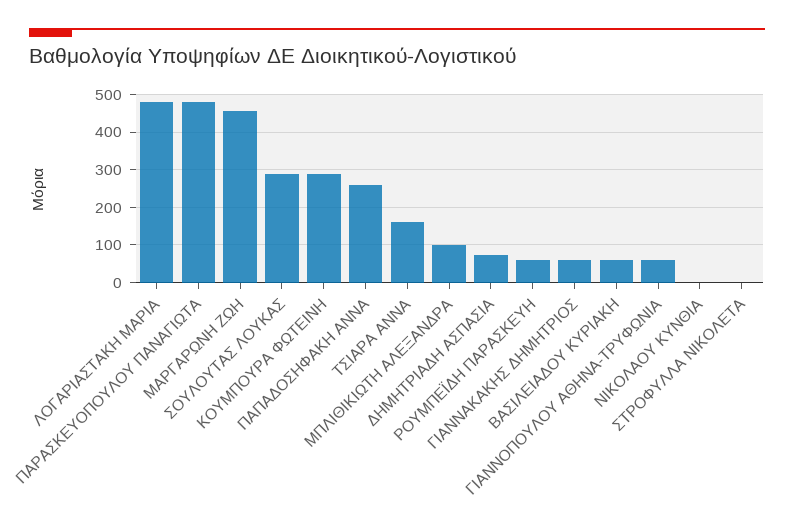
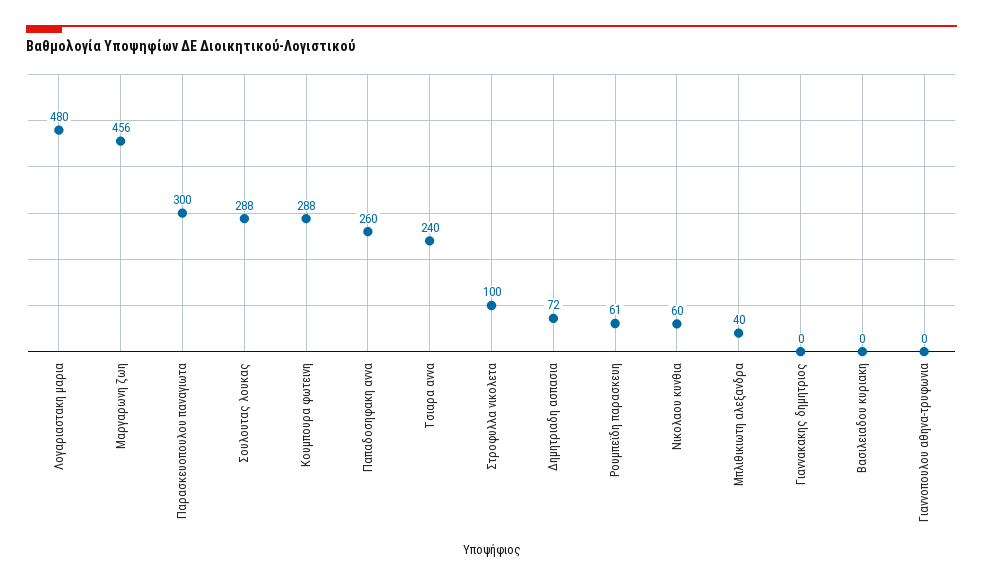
ΠΑΡΑΣΚΕΥΟΠΟΥΛΟΥ ΠΑΝΑΓΙΩΤΑ: 480 -> 300
ΤΣΙΑΡΑ ΑΝΝΑ: 160 -> 240
ΜΠΛΙΘΙΚΙΩΤΗ ΑΛΕΞΑΝΔΡΑ: 100 -> 40
ΓΙΑΝΝΑΚΑΚΗΣ ΔΗΜΗΤΡΙΟΣ: 60 -> 0
ΒΑΣΙΛΕΙΑΔΟΥ ΚΥΡΙΑΚΗ: 60 -> 0
ΓΙΑΝΝΟΠΟΥΛΟΥ ΑΘΗΝΑ-ΤΡΥΦΩΝΙΑ: 60 -> 0
ΝΙΚΟΛΑΟΥ ΚΥΝΘΙΑ: 0 -> 60
ΣΤΡΟΦΥΛΛΑ ΝΙΚΟΛΕΤΑ: 0 -> 100

